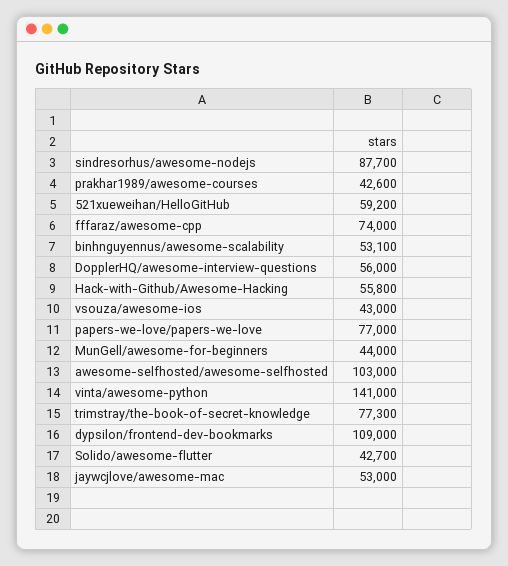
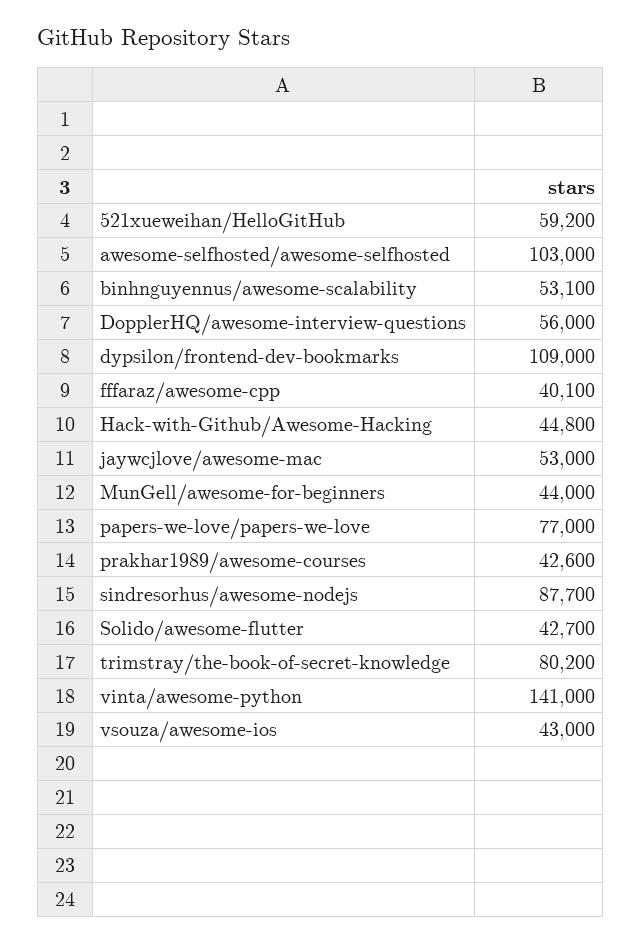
fffaraz/awesome-cpp: 74000 -> 40100
Hack-with-Github/Awesome-Hacking: 55800 -> 44800
trimstray/the-book-of-secret-knowledge: 77300 -> 80200

